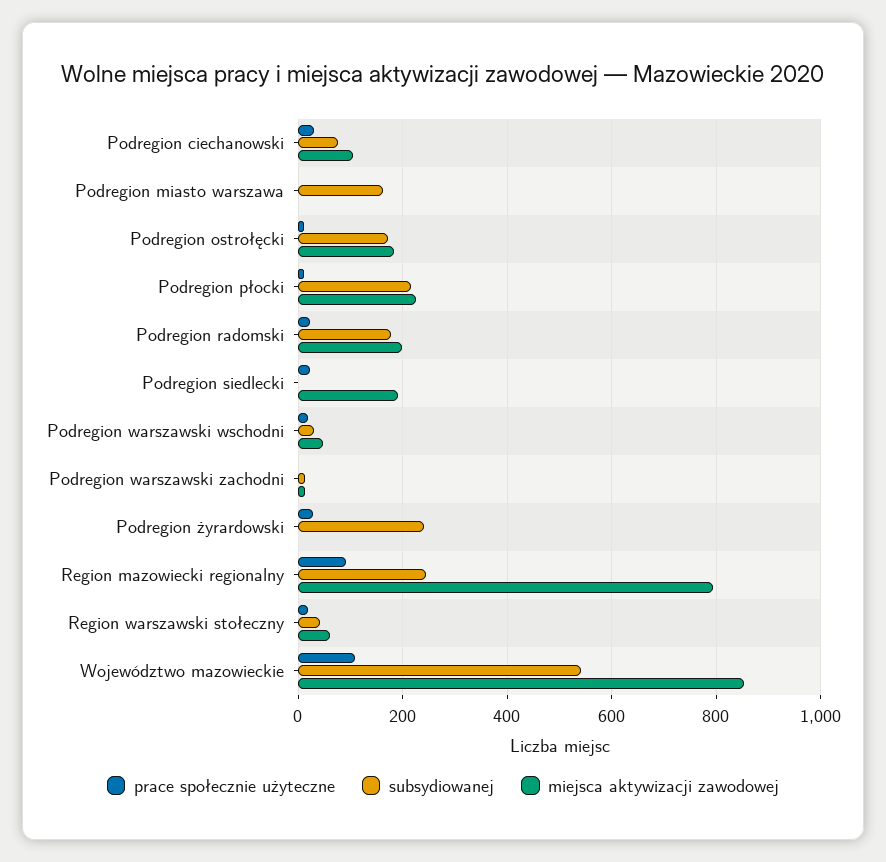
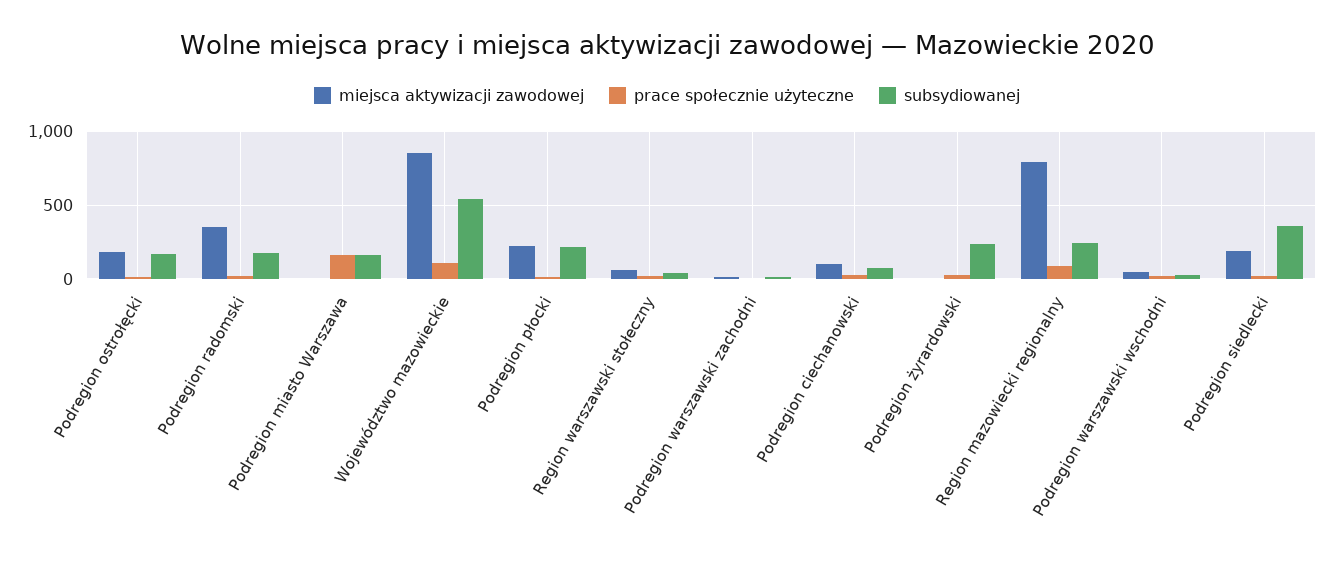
prace społecznie użyteczne, Podregion miasto warszawa: 0 -> 150
miejsca aktywizacji zawodowej, Podregion radomski: 200 -> 350
subsydiowanej, Podregion siedlecki: 0 -> 350

